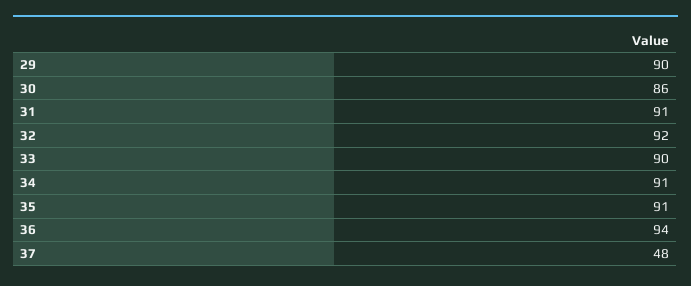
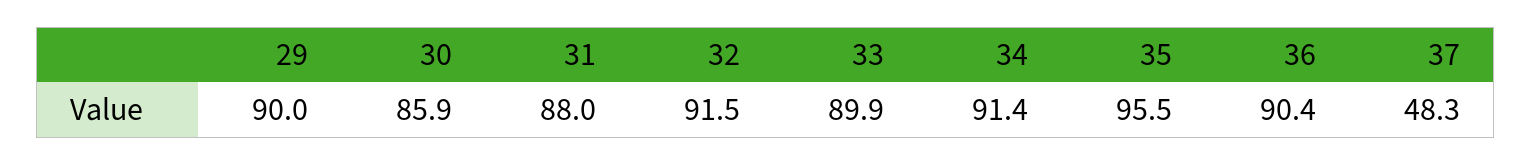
31: 91 -> 88
35: 91 -> 95.5
36: 94 -> 90.4

